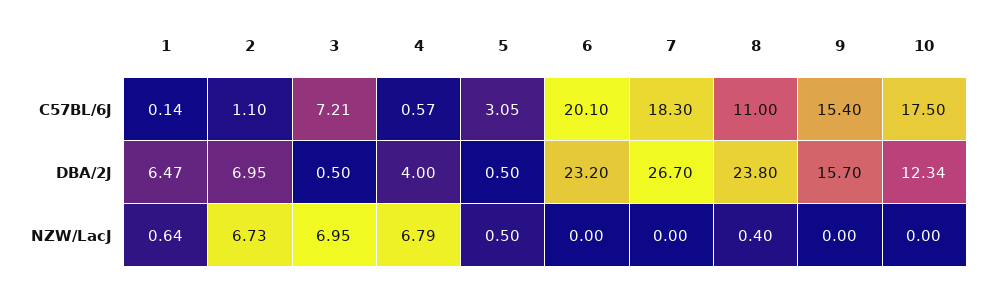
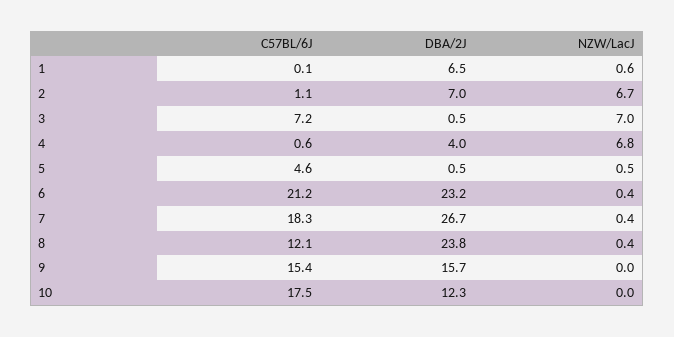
5, C57BL/6J: 3.05 -> 4.6
6, C57BL/6J: 20.1 -> 21.2
8, C57BL/6J: 11 -> 12.1
6, NZW/LacJ: 0 -> 0.4
7, NZW/LacJ: 0 -> 0.4

